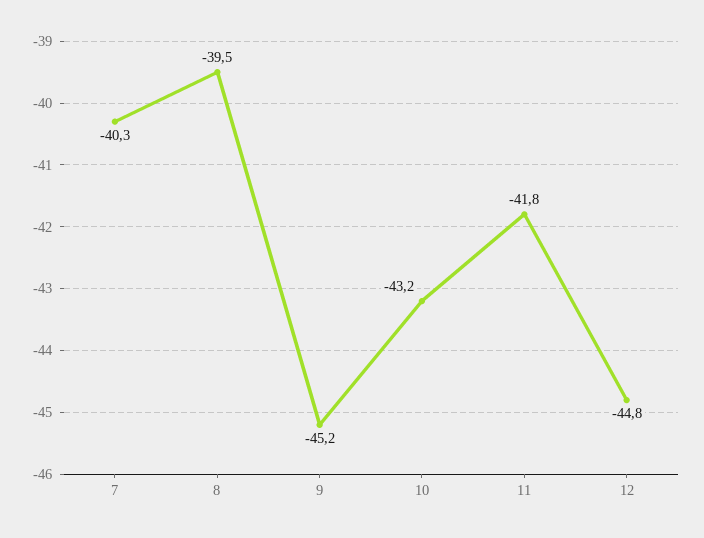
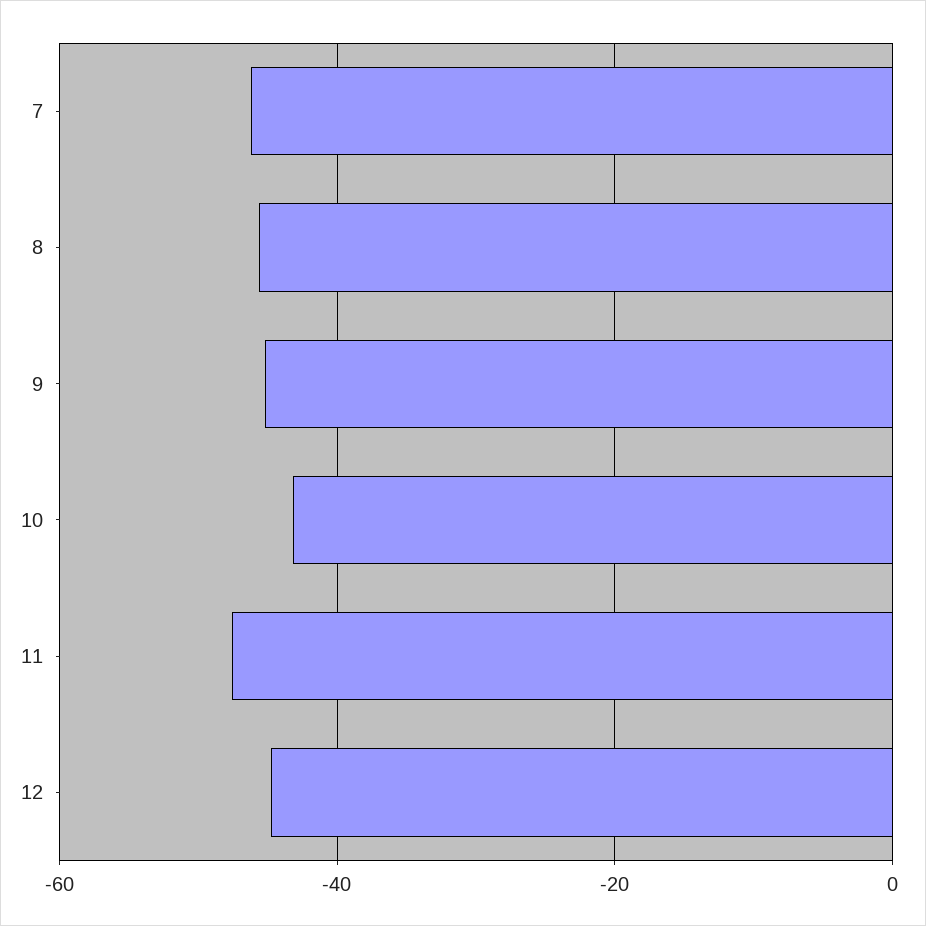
7: -40.3 -> -46
8: -39.5 -> -46
11: -41.8 -> -48

